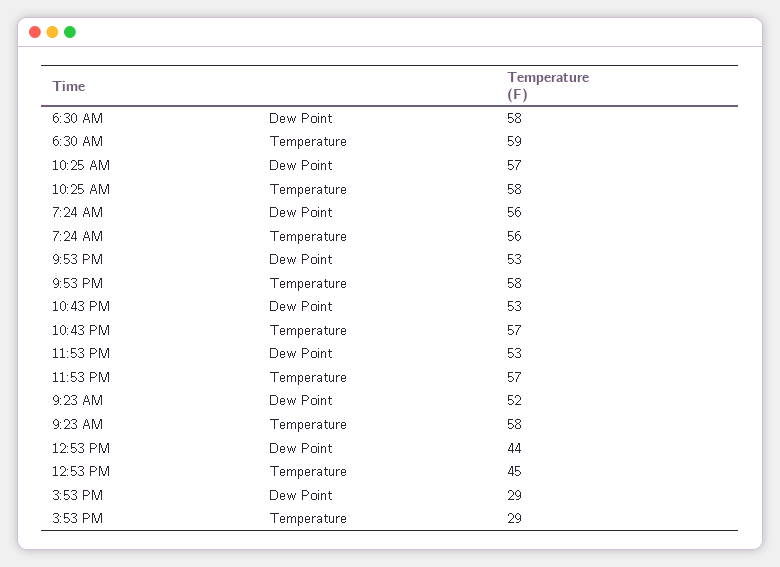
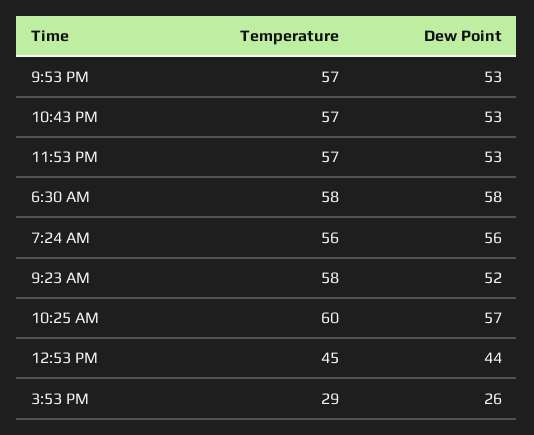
6:30 AM, Temperature: 59 -> 58
10:25 AM, Temperature: 58 -> 60
9:53 PM, Temperature: 58 -> 57
3:53 PM, Dew Point: 29 -> 26

